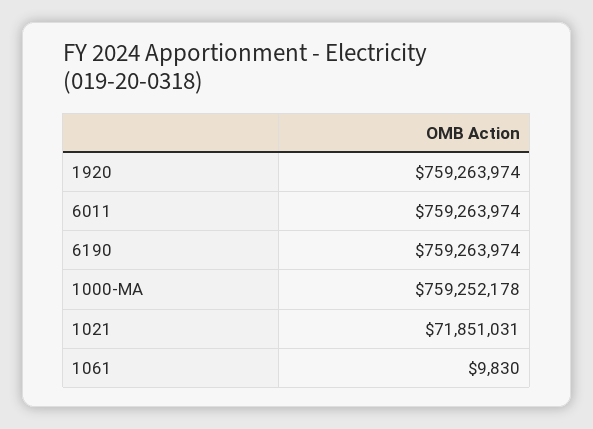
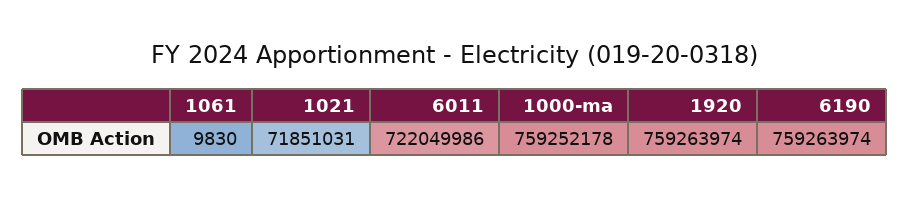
6011: 759263974 -> 722049986

